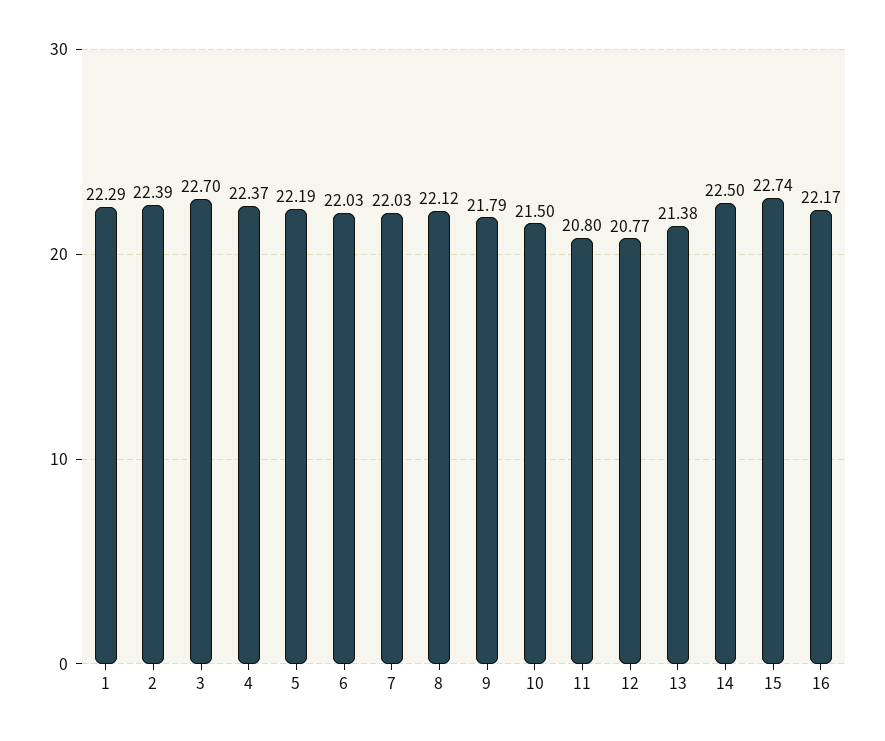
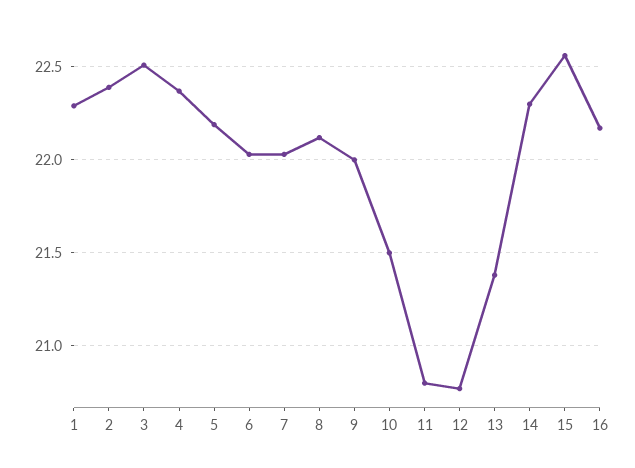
3: 22.7 -> 22.5
9: 21.79 -> 22
14: 22.5 -> 22.3
15: 22.74 -> 22.55

